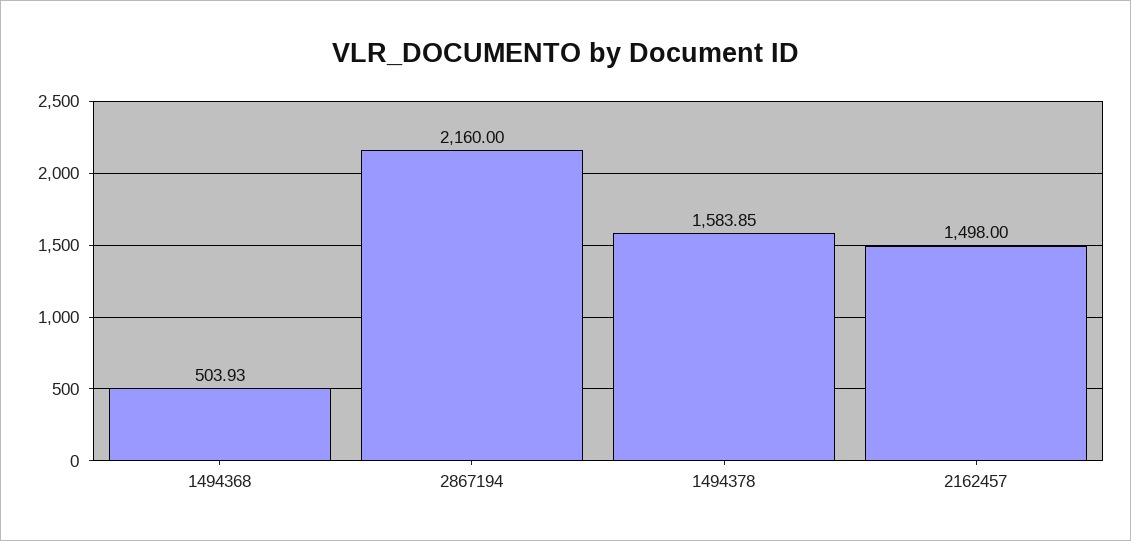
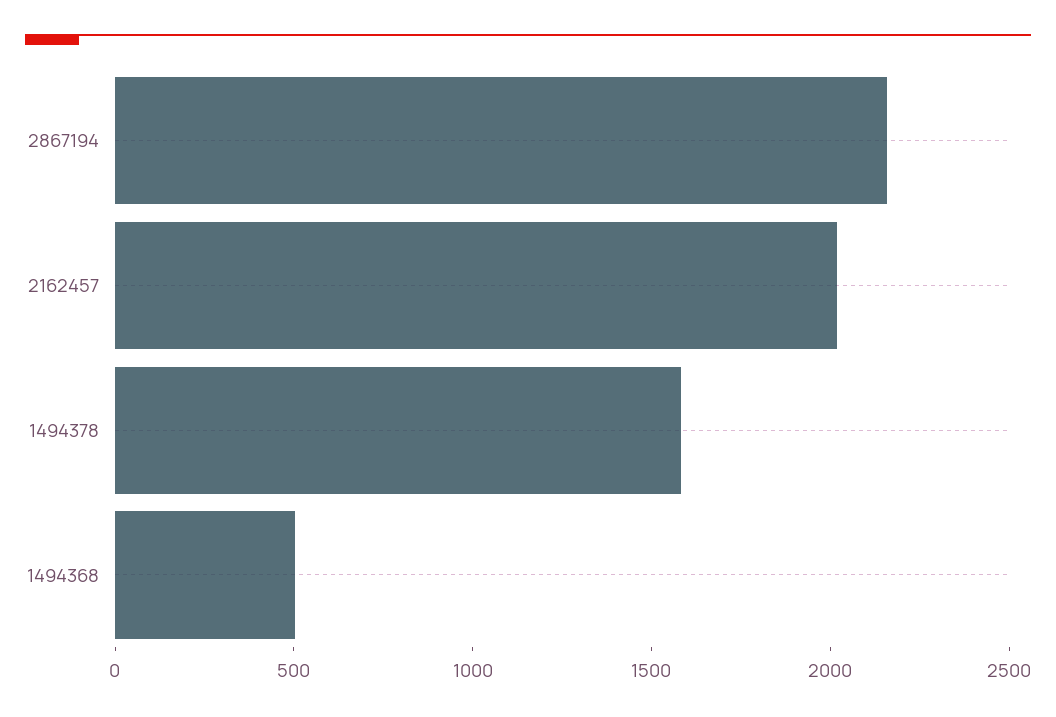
2162457: 1498 -> 2000

